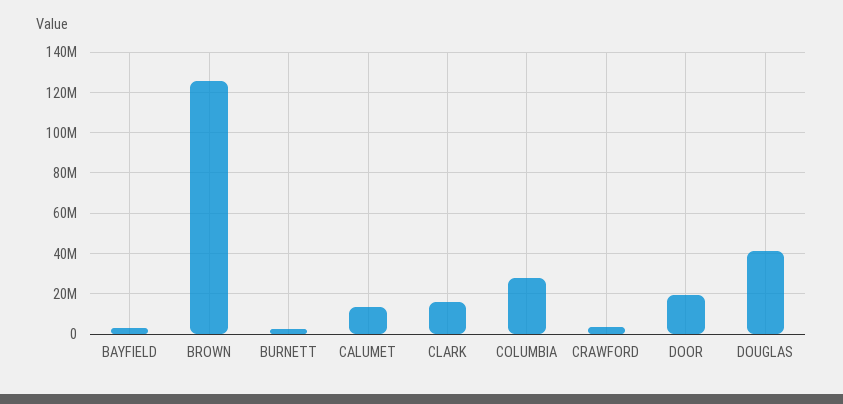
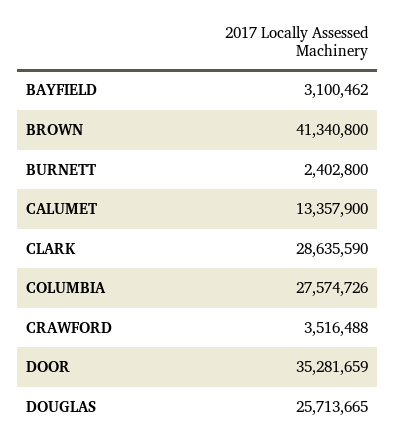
BROWN: 125000000 -> 41340800
CLARK: 15000000 -> 28635590
DOOR: 20000000 -> 35281659
DOUGLAS: 40000000 -> 25713665

